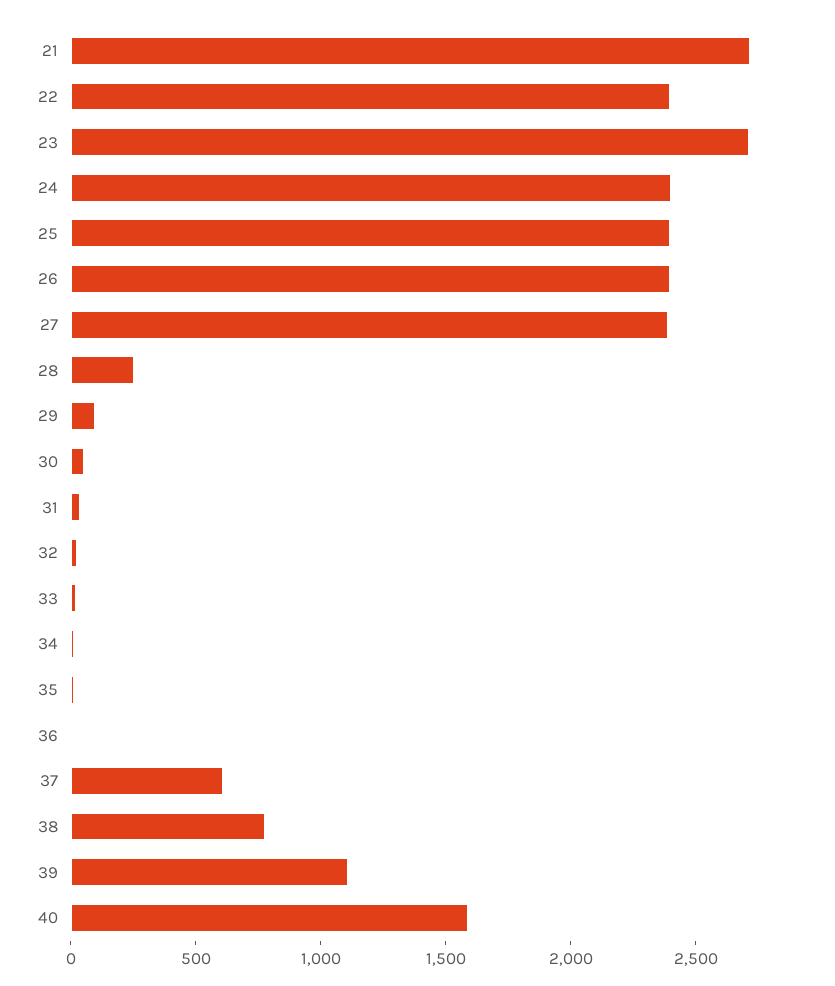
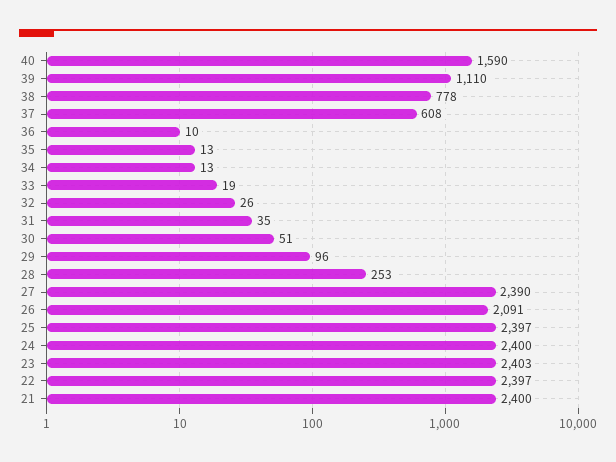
21: 2700 -> 2400
23: 2700 -> 2403
26: 2400 -> 2091

